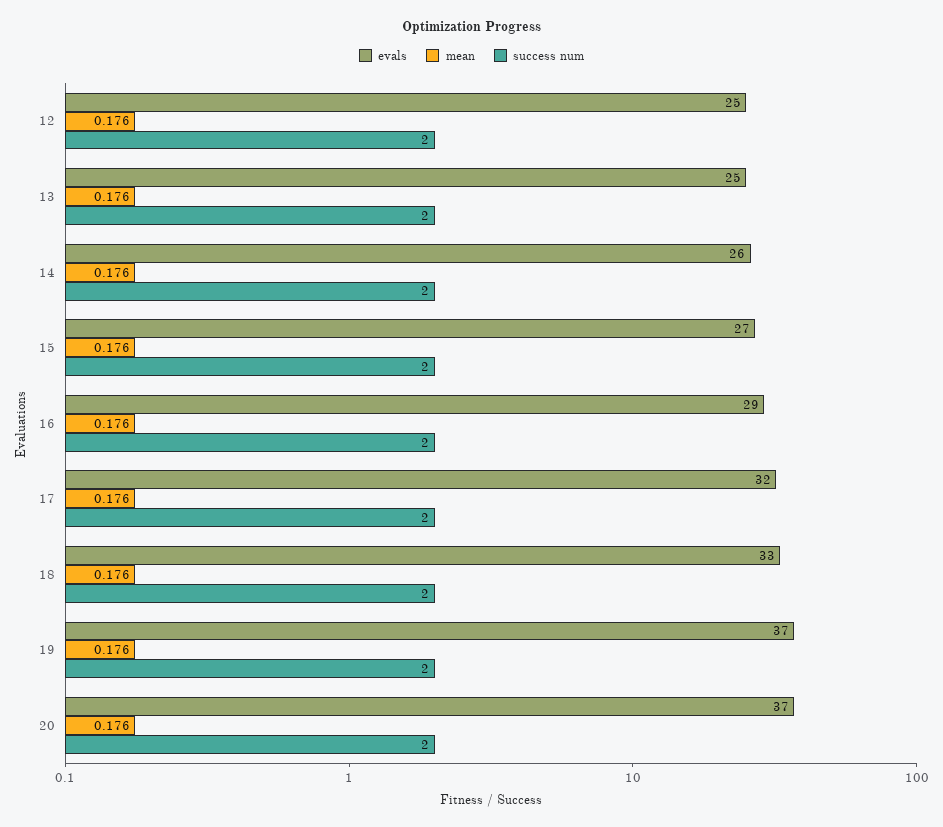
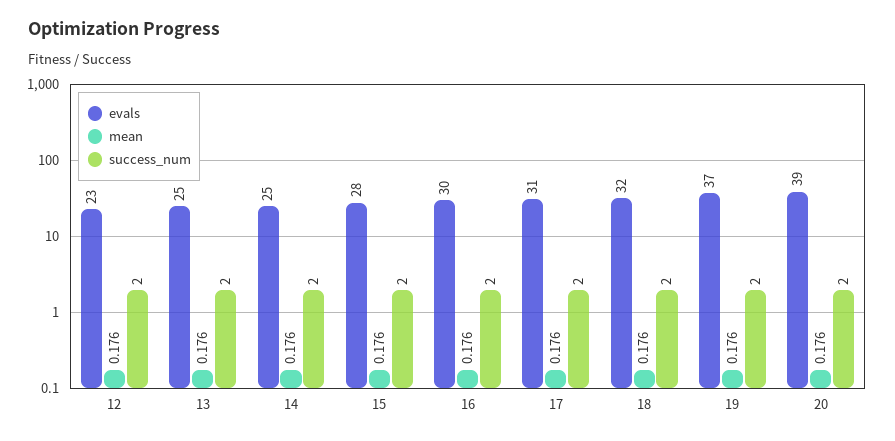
evals, 12: 25 -> 23
evals, 14: 26 -> 25
evals, 15: 27 -> 28
evals, 16: 29 -> 30
evals, 17: 32 -> 31
evals, 18: 33 -> 32
evals, 20: 37 -> 39

